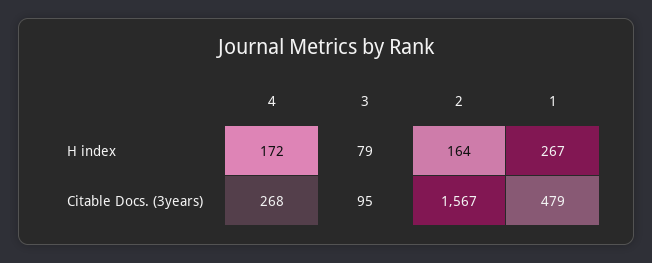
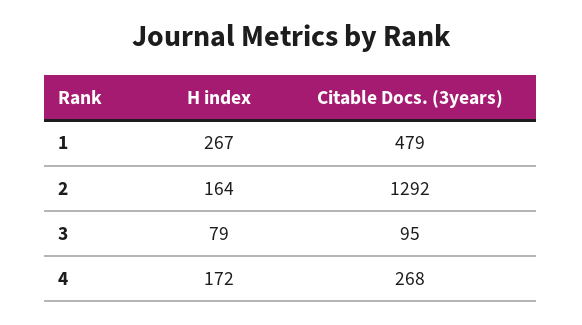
2, Citable Docs. (3years): 1567 -> 1292

